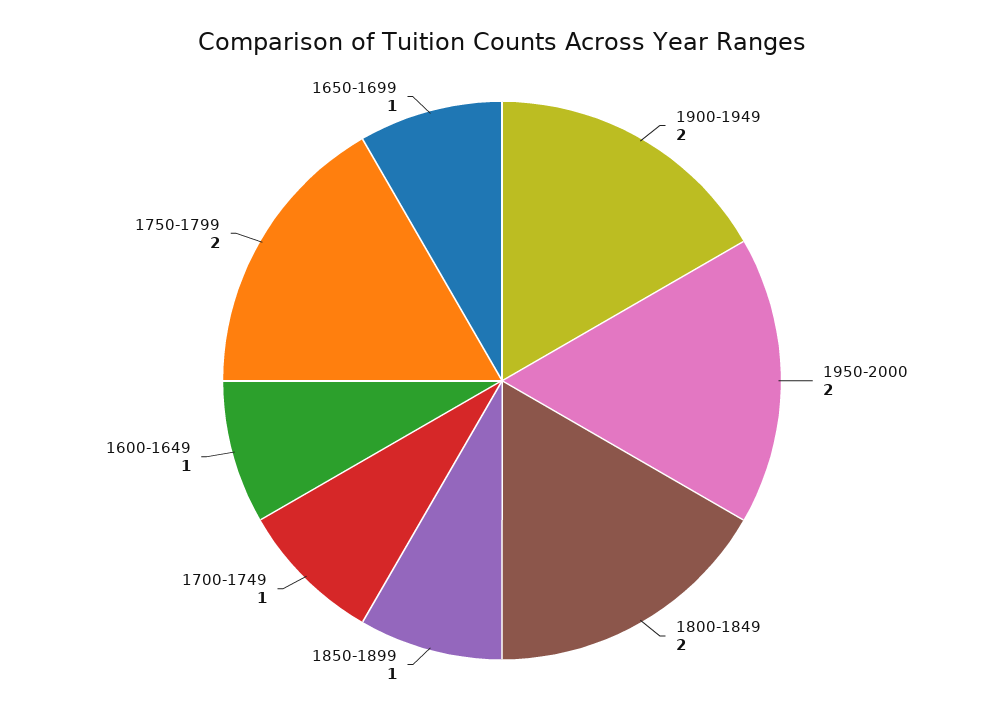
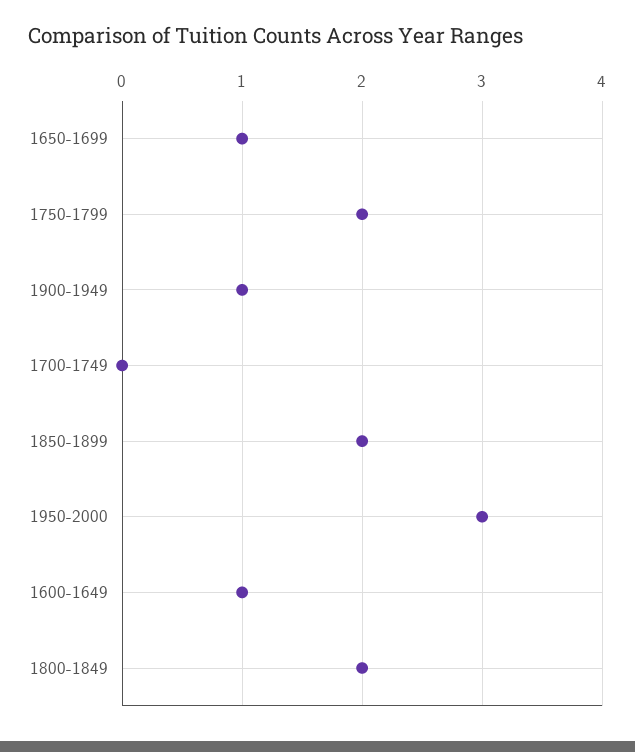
1900-1949: 2 -> 1
1950-2000: 2 -> 3
1850-1899: 1 -> 2
1700-1749: 1 -> 0

